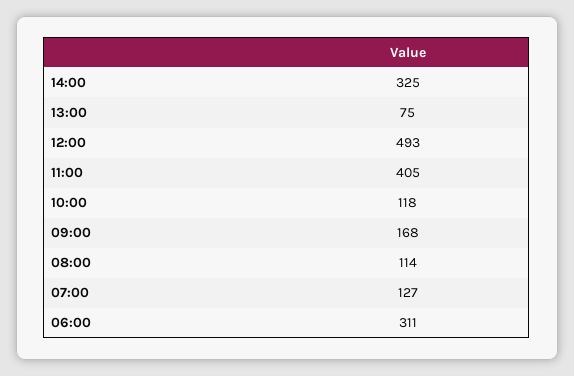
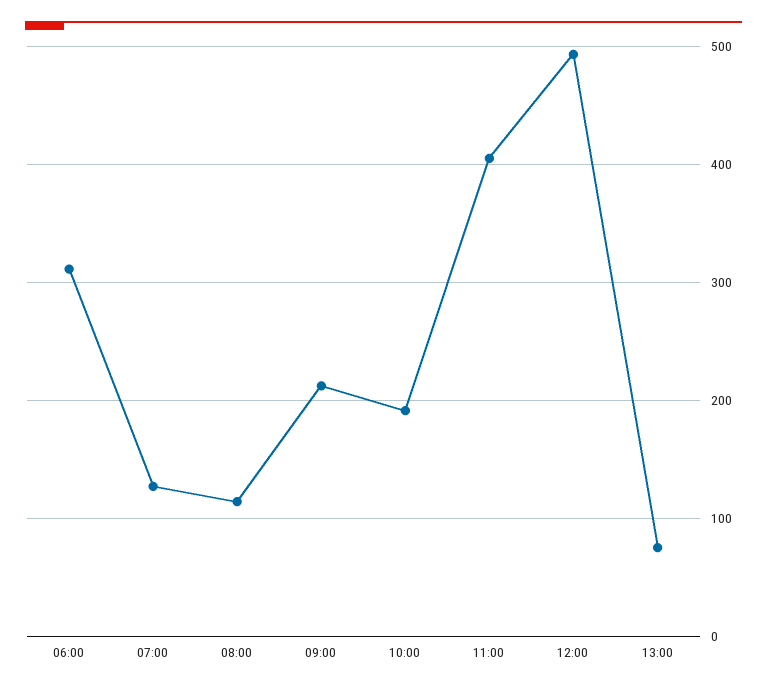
14:00: 325 -> none
10:00: 118 -> 190
09:00: 168 -> 210

